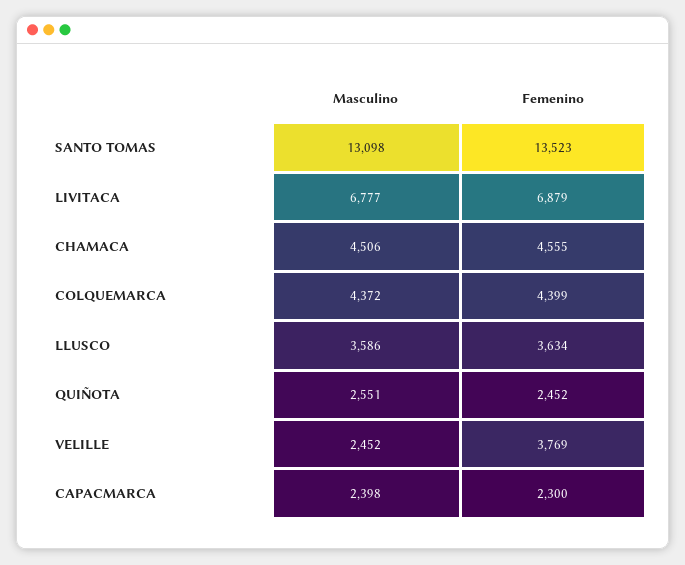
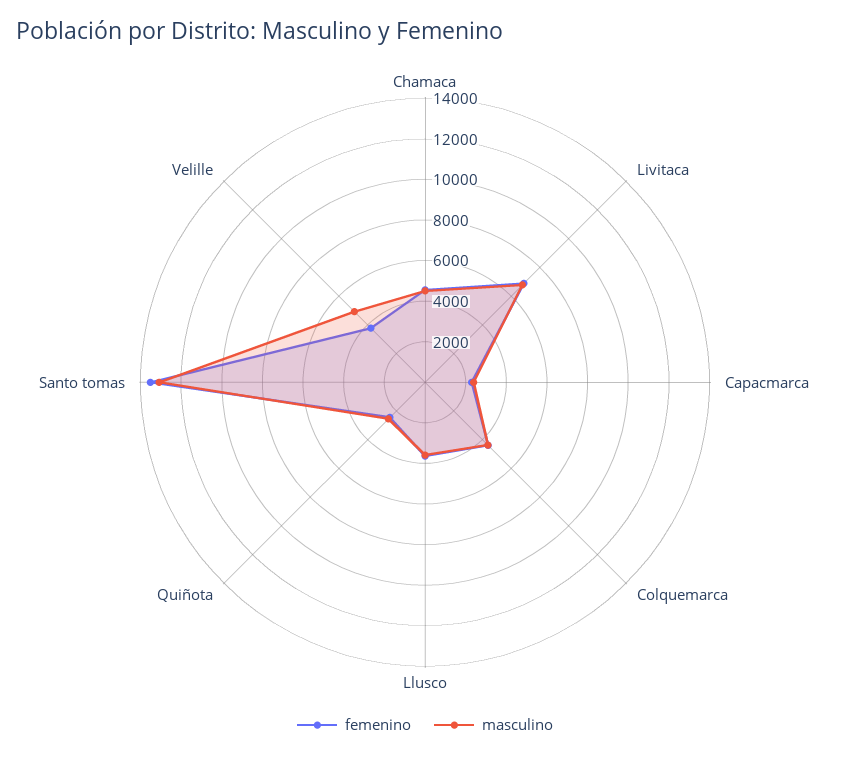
Masculino, VELILLE: 2452 -> 5000

